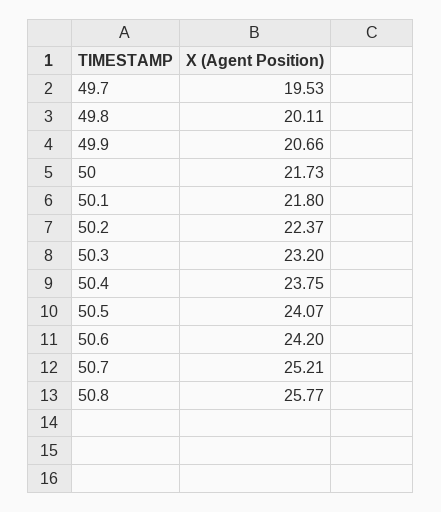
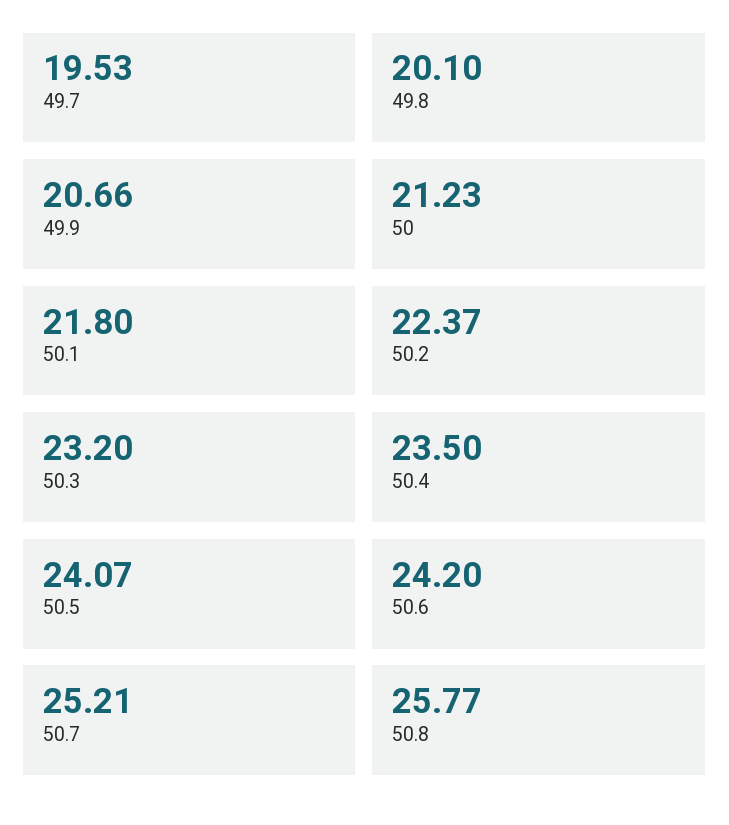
49.8: 20.11 -> 20.1
50: 21.73 -> 21.23
50.4: 23.75 -> 23.5

